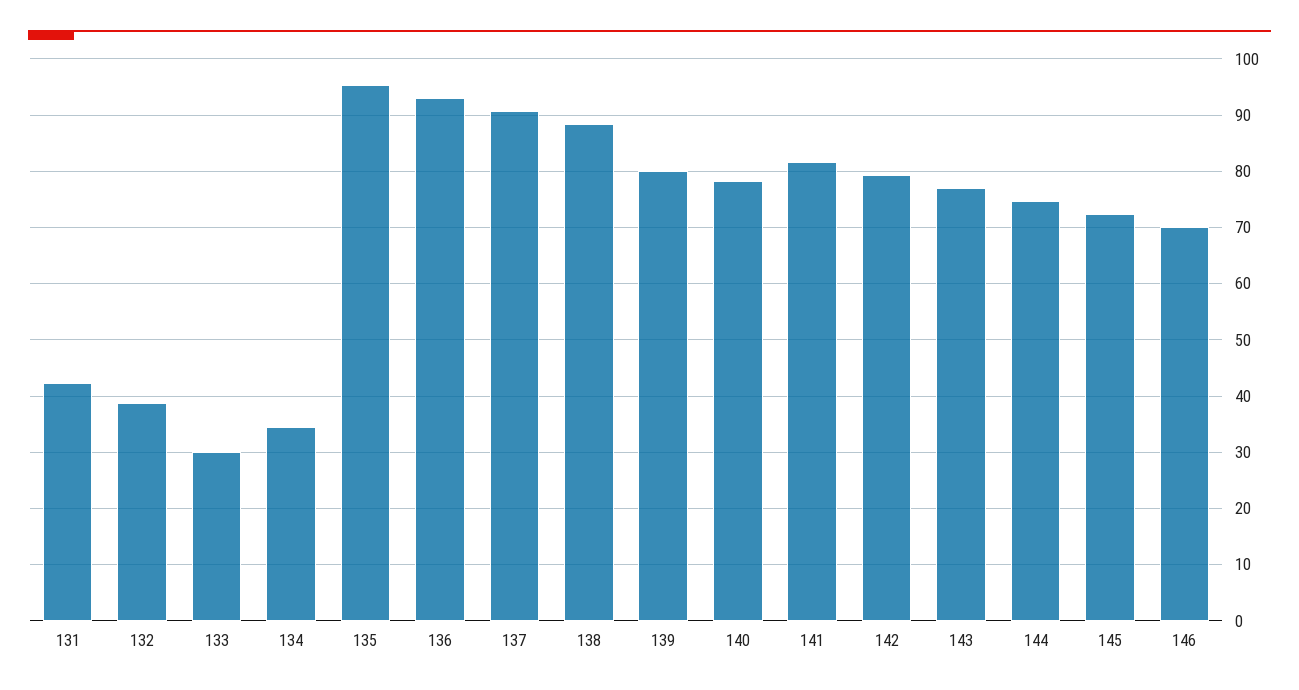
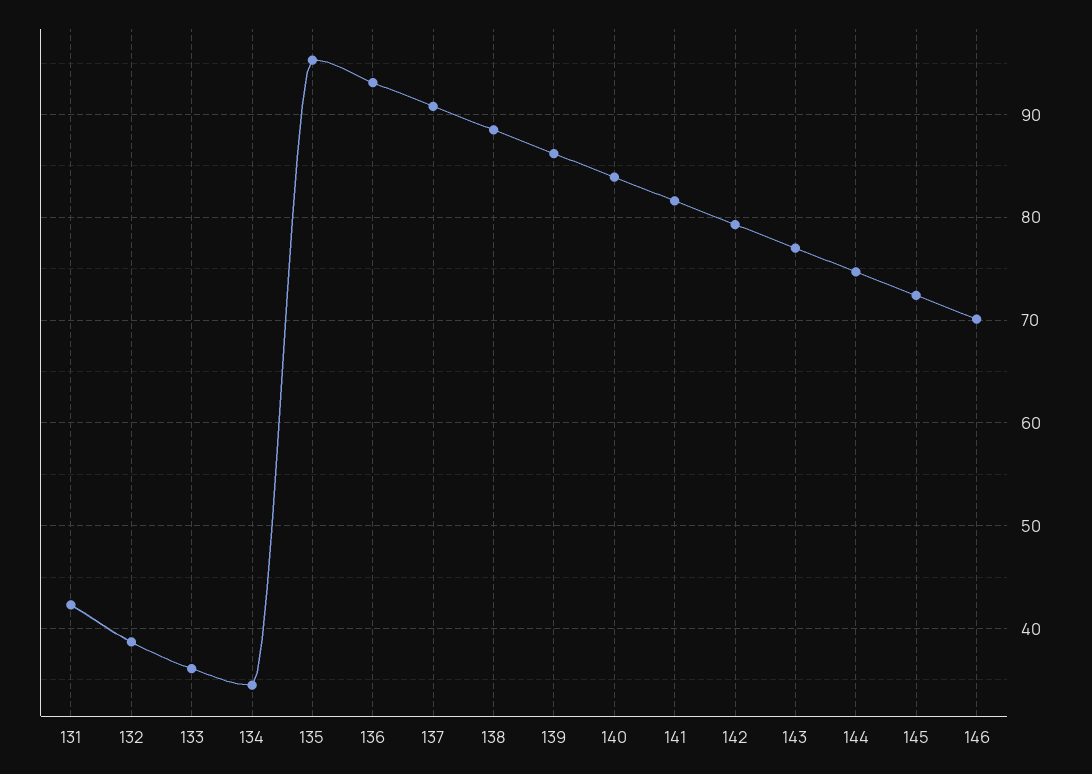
133: 30 -> 36
139: 80 -> 86
140: 78 -> 84

